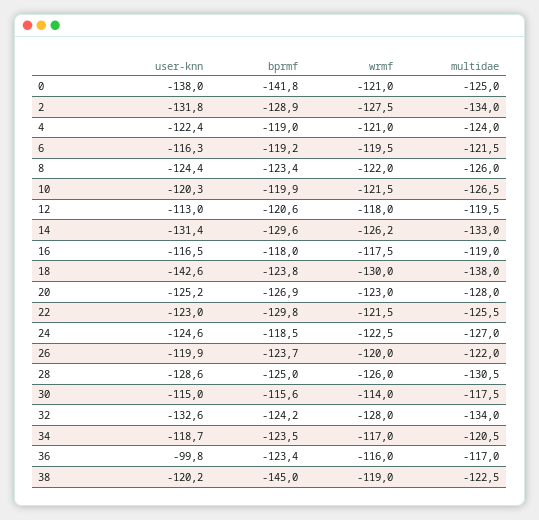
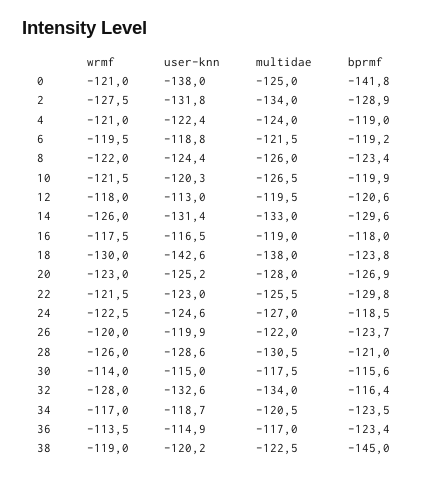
user-knn, 6: -116.3 -> -118.8
wrmf, 14: -126.2 -> -126
bprmf, 28: -125 -> -121
bprmf, 32: -124.2 -> -116.4
user-knn, 36: -99.8 -> -114.9
wrmf, 36: -116 -> -113.5

